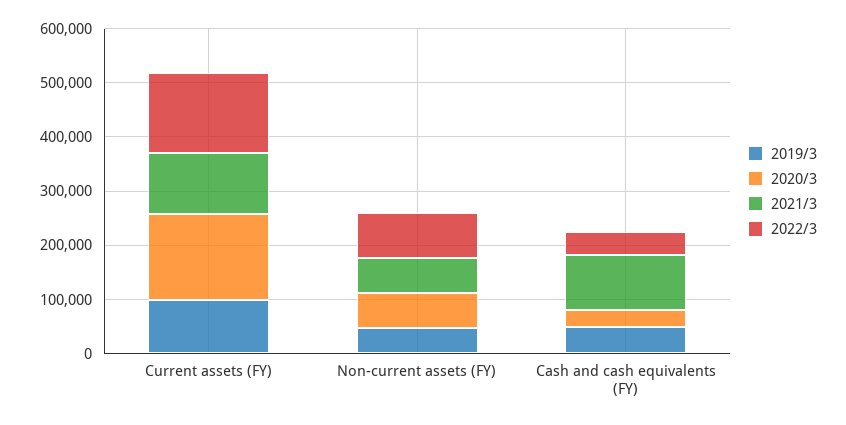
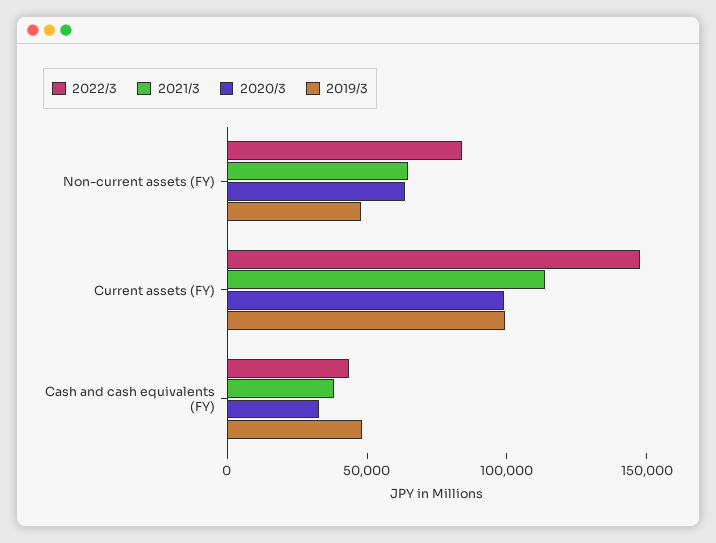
2020/3, Current assets (FY): 160000 -> 100000
2021/3, Cash and cash equivalents (FY): 100000 -> 40000

